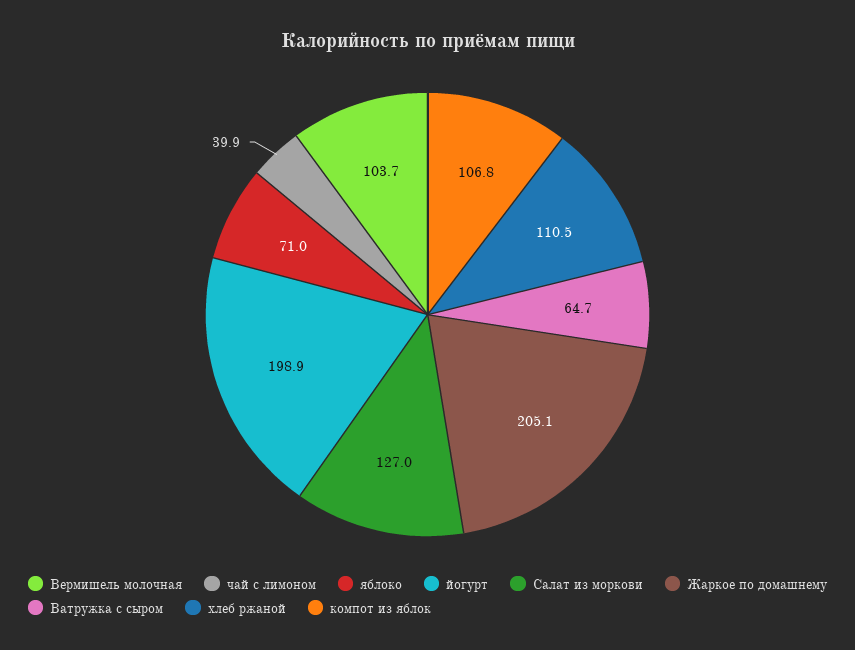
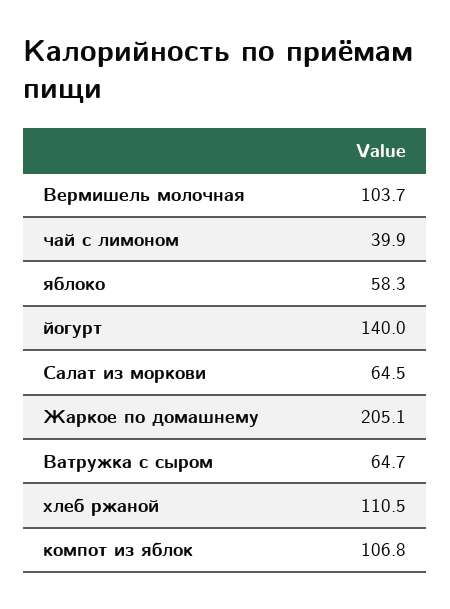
яблоко: 71 -> 58.3
йогурт: 198.9 -> 140
Салат из моркови: 127 -> 64.5

